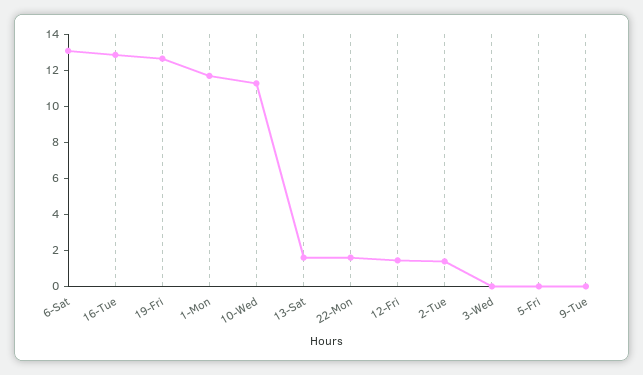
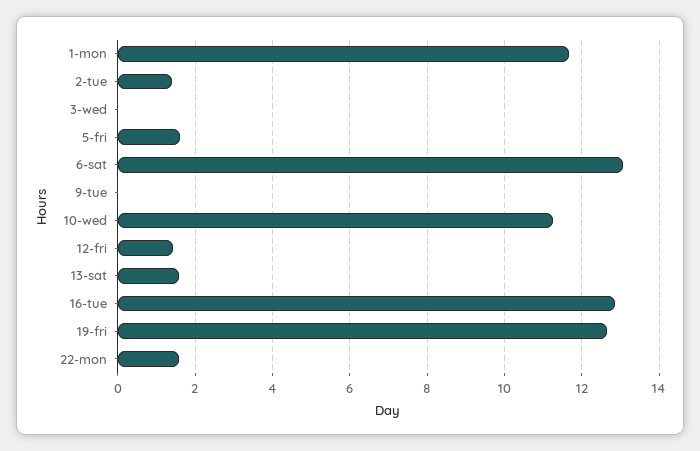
5-Fri: 0 -> 1.6

